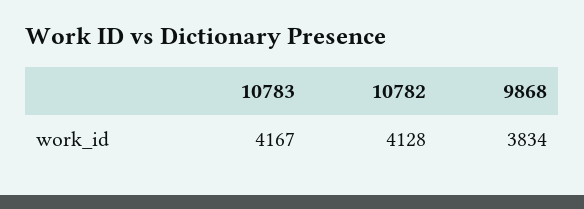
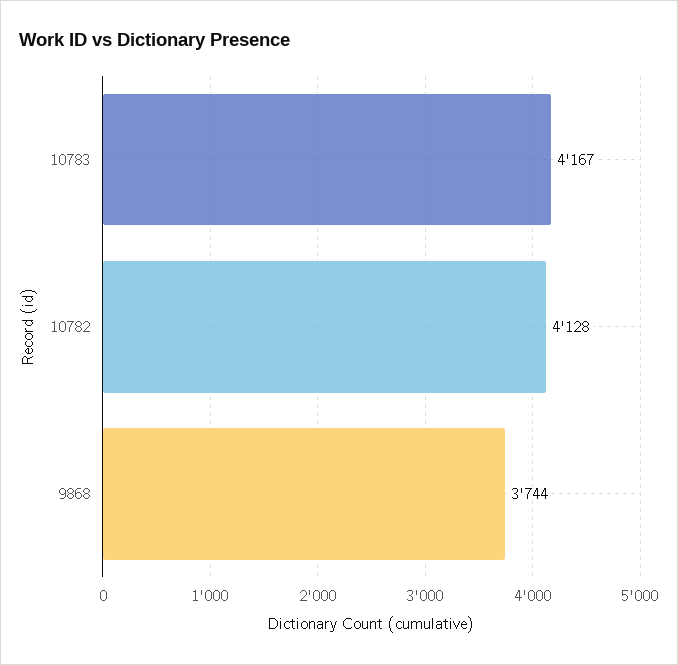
9868: 3834 -> 3744

